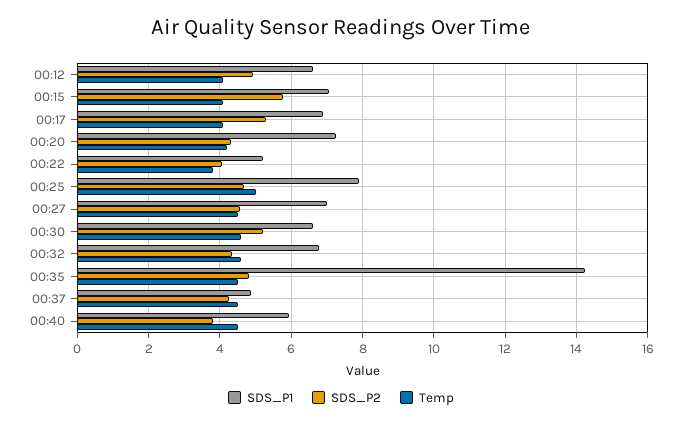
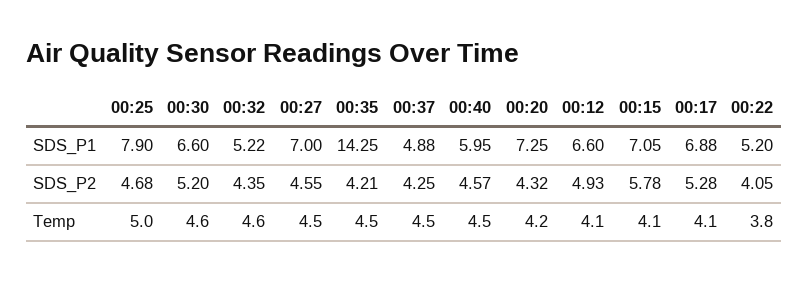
SDS_P1, 00:32: 6.8 -> 5.22
SDS_P2, 00:35: 4.8 -> 4.21
SDS_P2, 00:40: 3.8 -> 4.57

